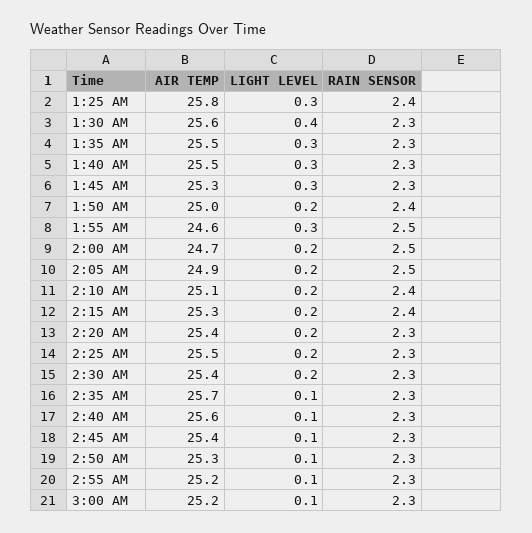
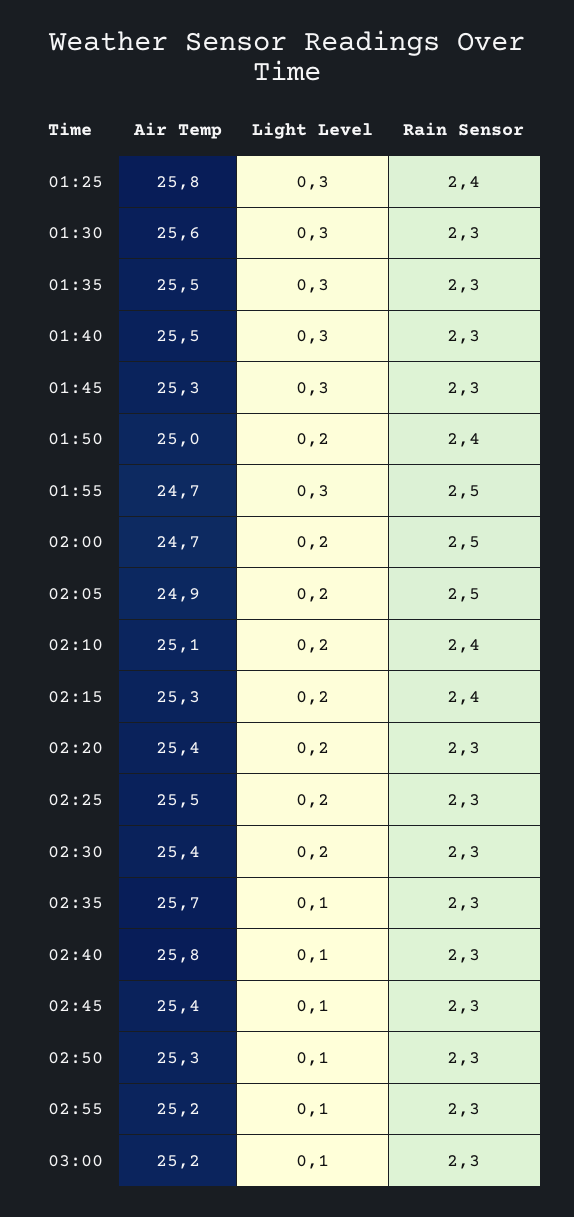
LIGHT LEVEL, 1:30 AM: 0.4 -> 0.3
AIR TEMP, 1:55 AM: 24.6 -> 24.7
AIR TEMP, 2:40 AM: 25.6 -> 25.8

